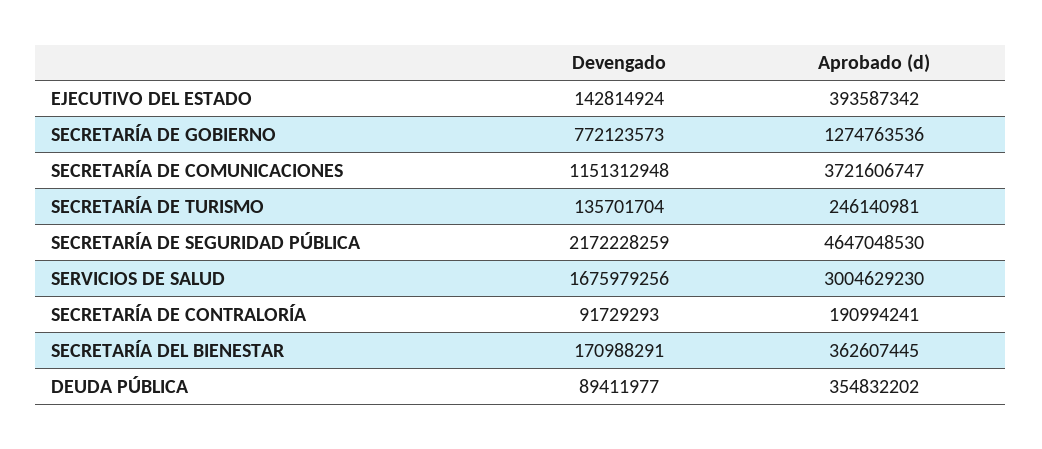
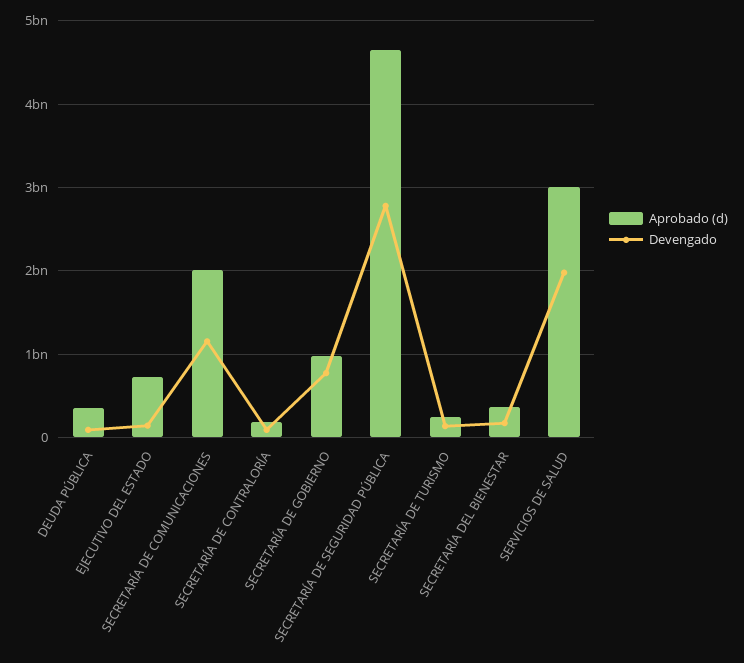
Aprobado (d), EJECUTIVO DEL ESTADO: 393587342 -> 700000000
Aprobado (d), SECRETARÍA DE GOBIERNO: 1274763536 -> 1000000000
Aprobado (d), SECRETARÍA DE COMUNICACIONES: 3721606747 -> 2000000000
Devengado, SECRETARÍA DE SEGURIDAD PÚBLICA: 2172228259 -> 2800000000
Devengado, SERVICIOS DE SALUD: 1675979256 -> 2000000000

